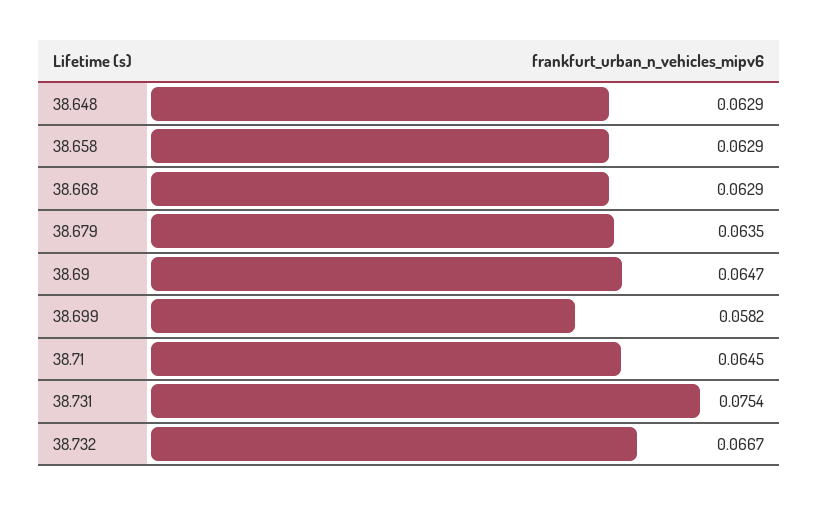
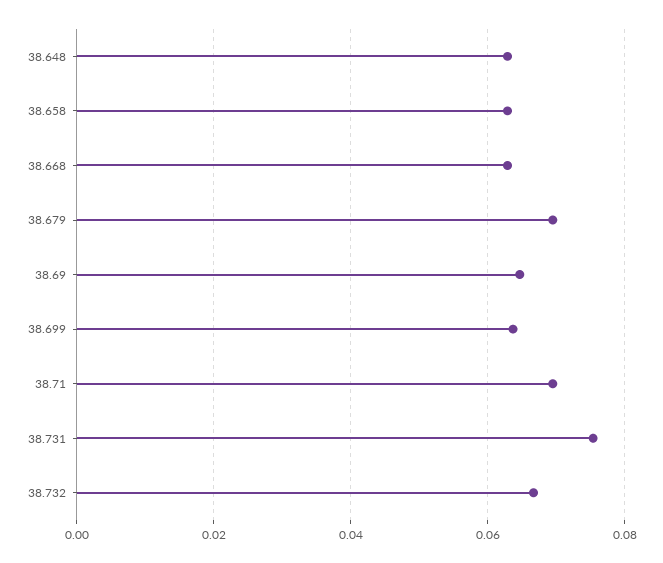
38.679: 0.0635 -> 0.07
38.699: 0.0582 -> 0.064
38.71: 0.0645 -> 0.07

